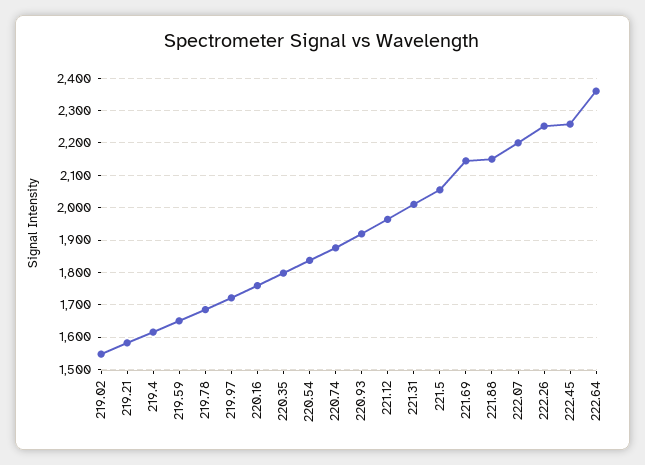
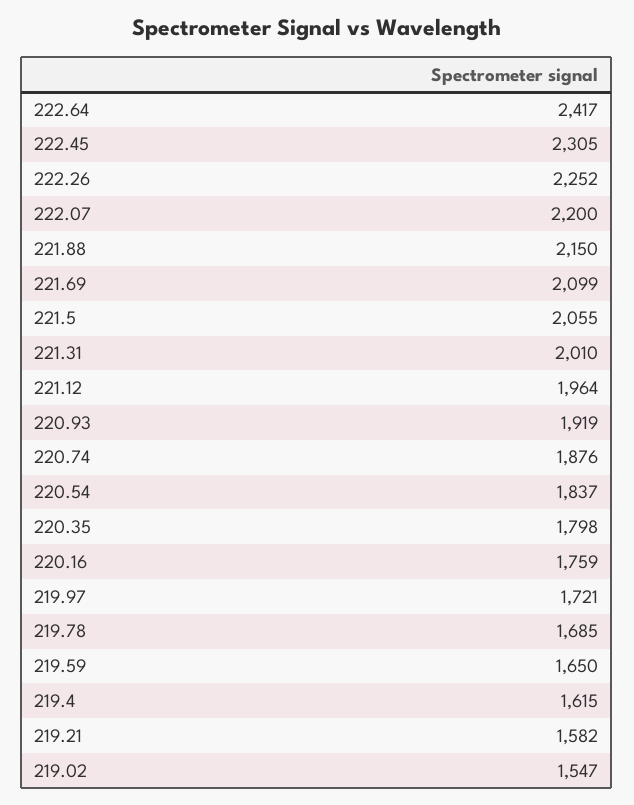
221.69: 2140 -> 2099
222.45: 2260 -> 2305
222.64: 2360 -> 2417

